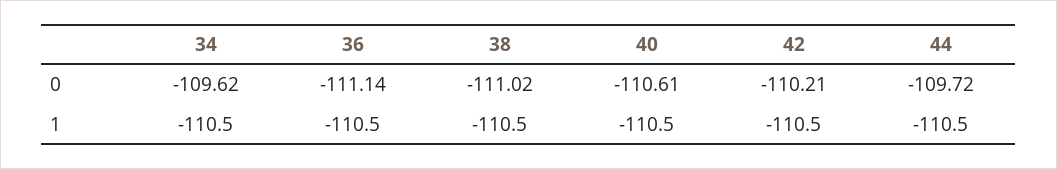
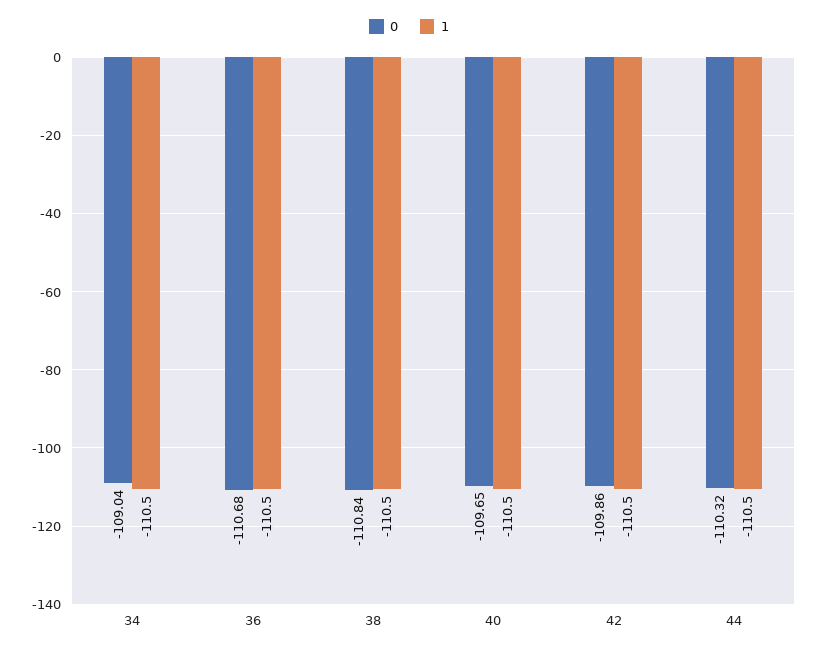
0, 34: -109.62 -> -109.04
0, 36: -111.14 -> -110.68
0, 38: -111.02 -> -110.84
0, 40: -110.61 -> -109.65
0, 42: -110.21 -> -109.86
0, 44: -109.72 -> -110.32

